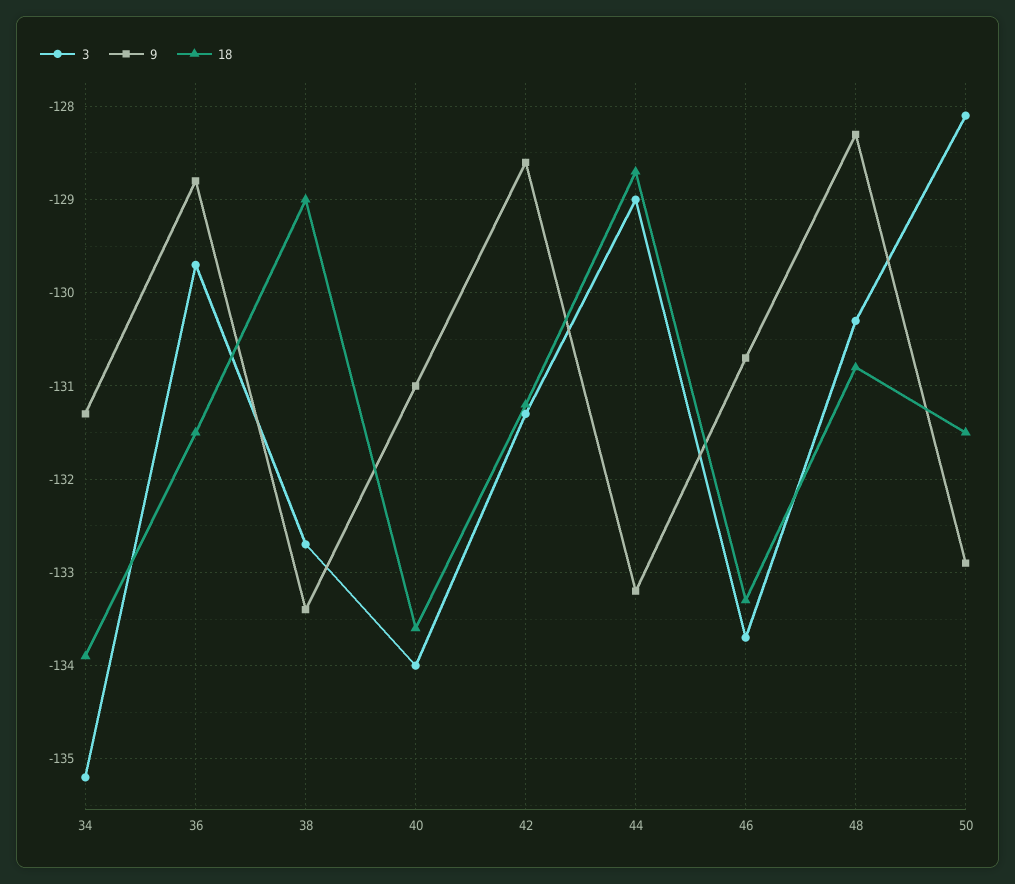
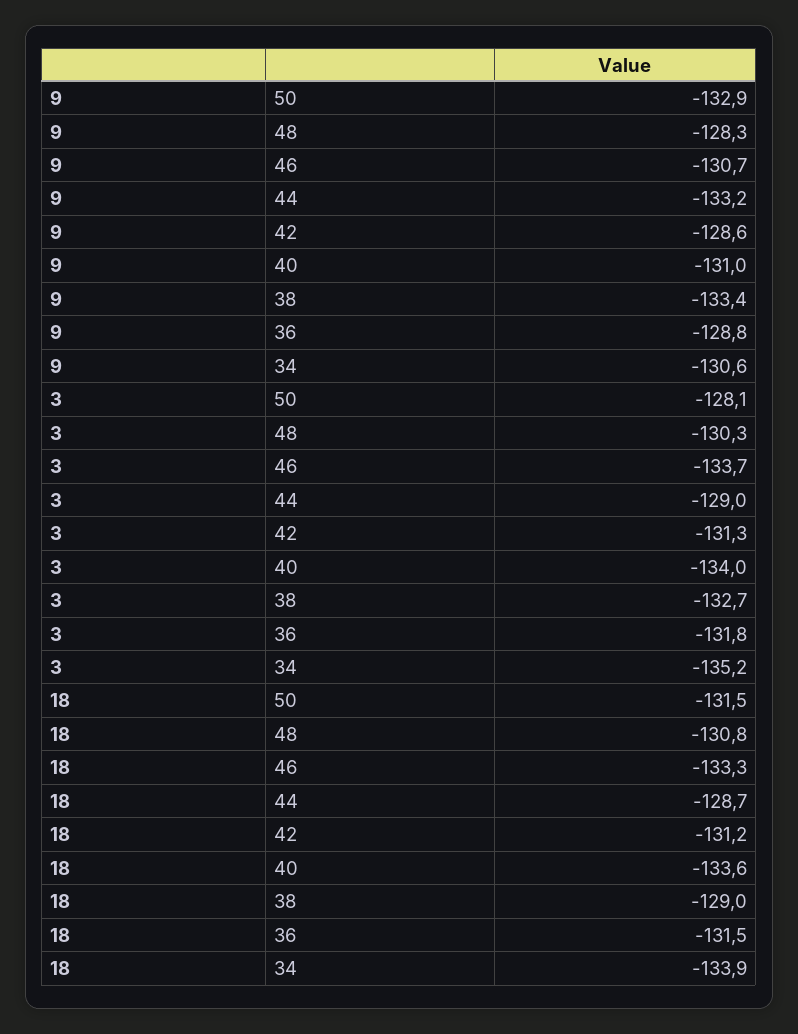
9, 34: -131.3 -> -130.6
3, 36: -129.7 -> -131.8

